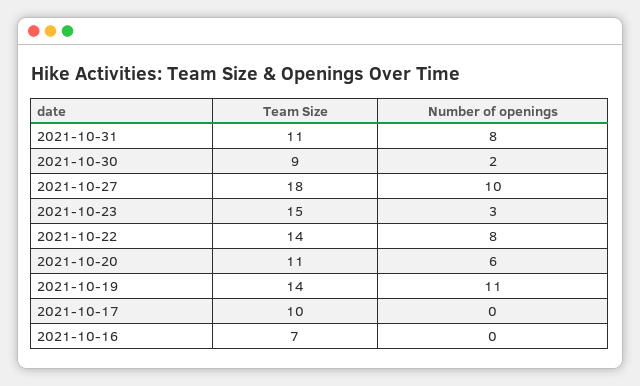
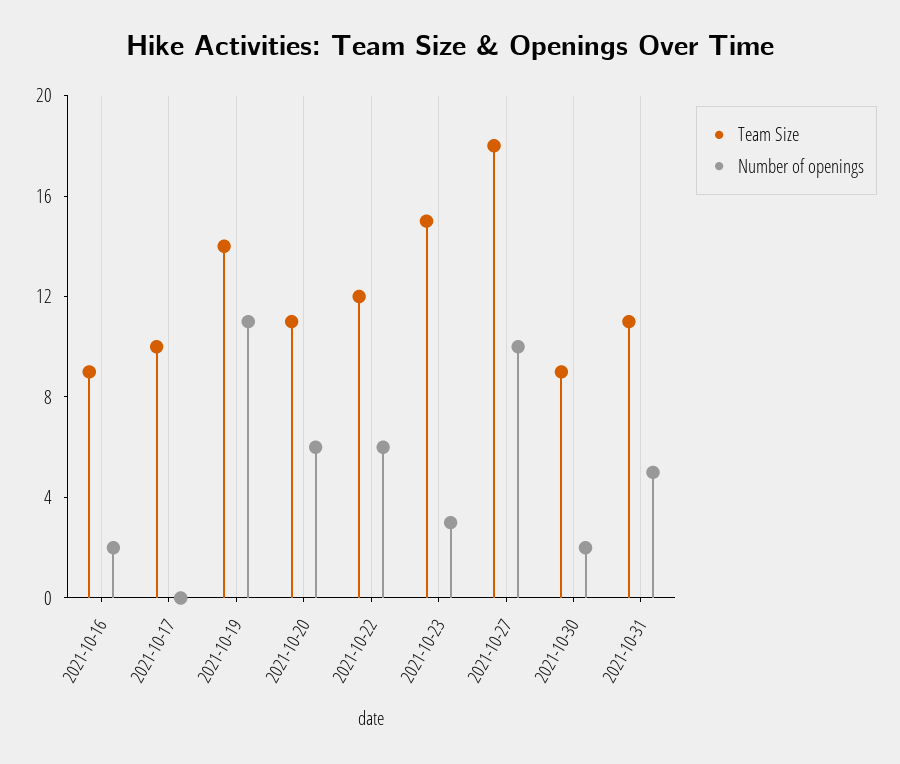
Number of openings, 2021-10-31: 8 -> 5
Team Size, 2021-10-22: 14 -> 12
Number of openings, 2021-10-22: 8 -> 6
Team Size, 2021-10-16: 7 -> 9
Number of openings, 2021-10-16: 0 -> 2

